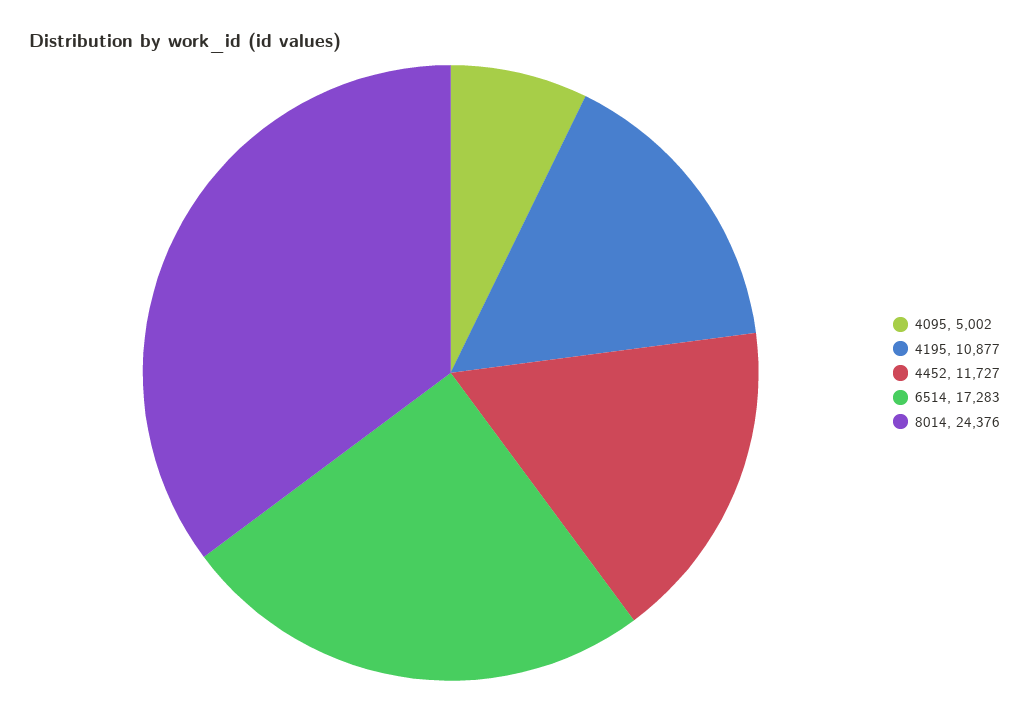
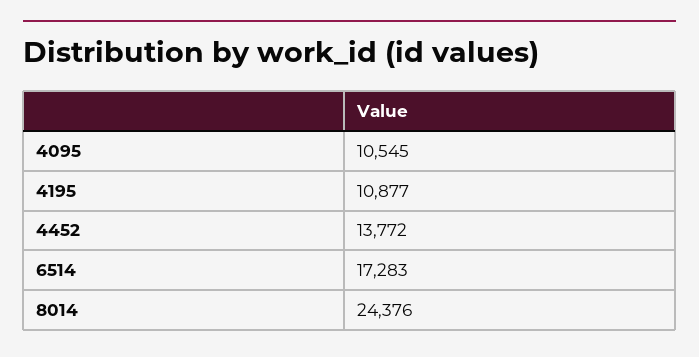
4095: 5002 -> 10545
4452: 11727 -> 13772

